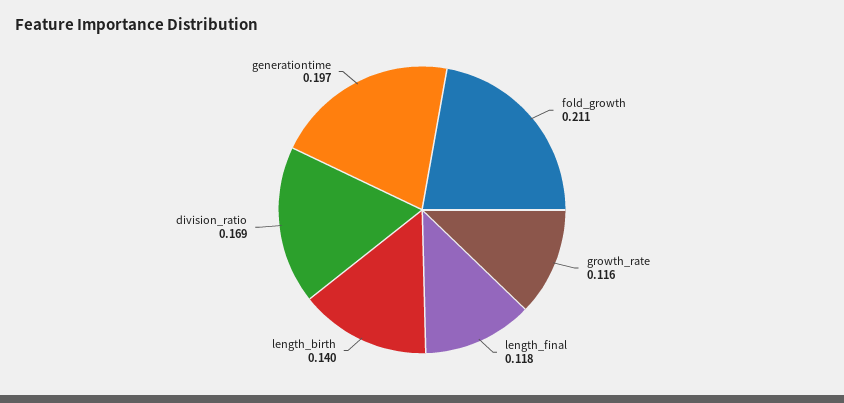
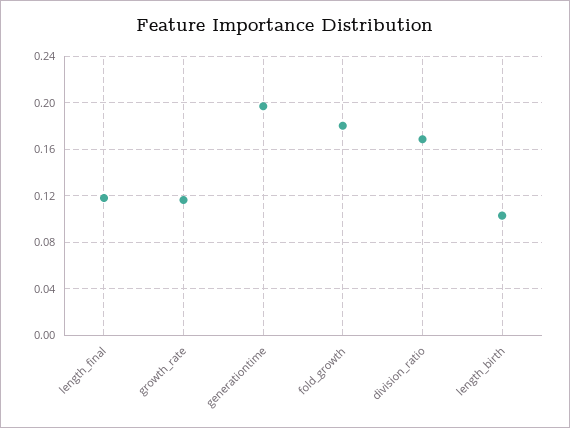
fold_growth: 0.211 -> 0.18
length_birth: 0.14 -> 0.1

